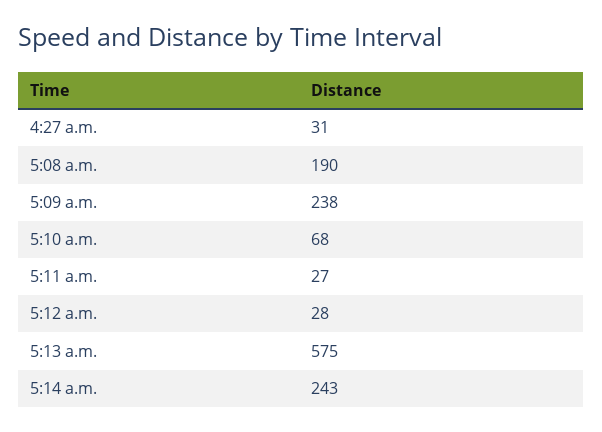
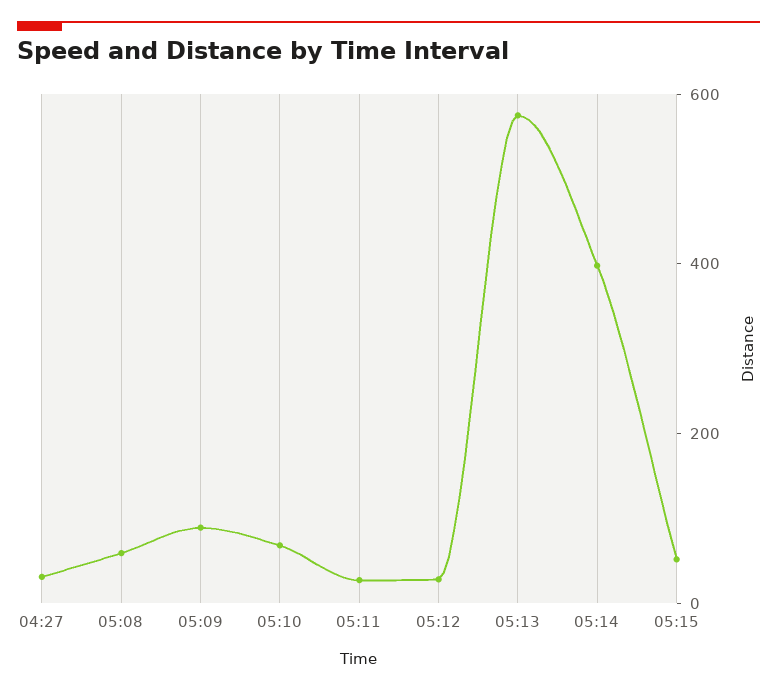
5:08 a.m.: 190 -> 50
5:09 a.m.: 238 -> 100
5:14 a.m.: 243 -> 400
05:15: none -> 50

